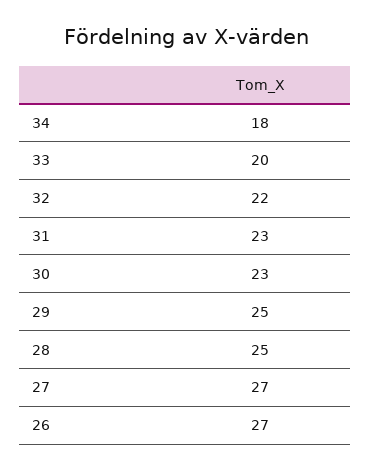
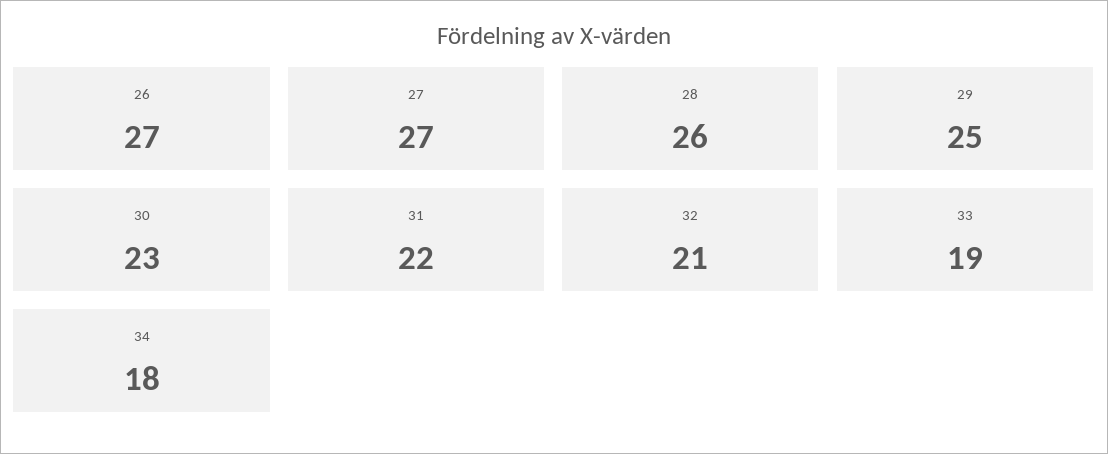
33: 20 -> 19
32: 22 -> 21
31: 23 -> 22
28: 25 -> 26

